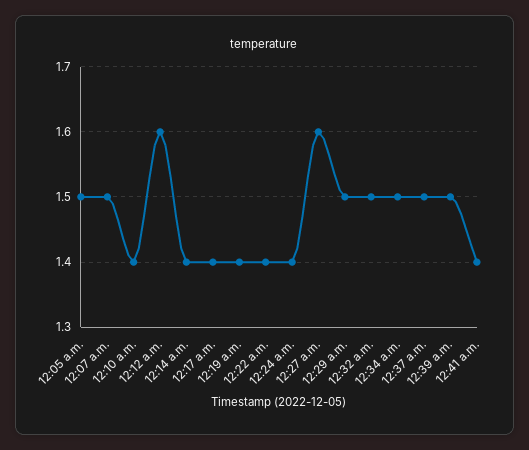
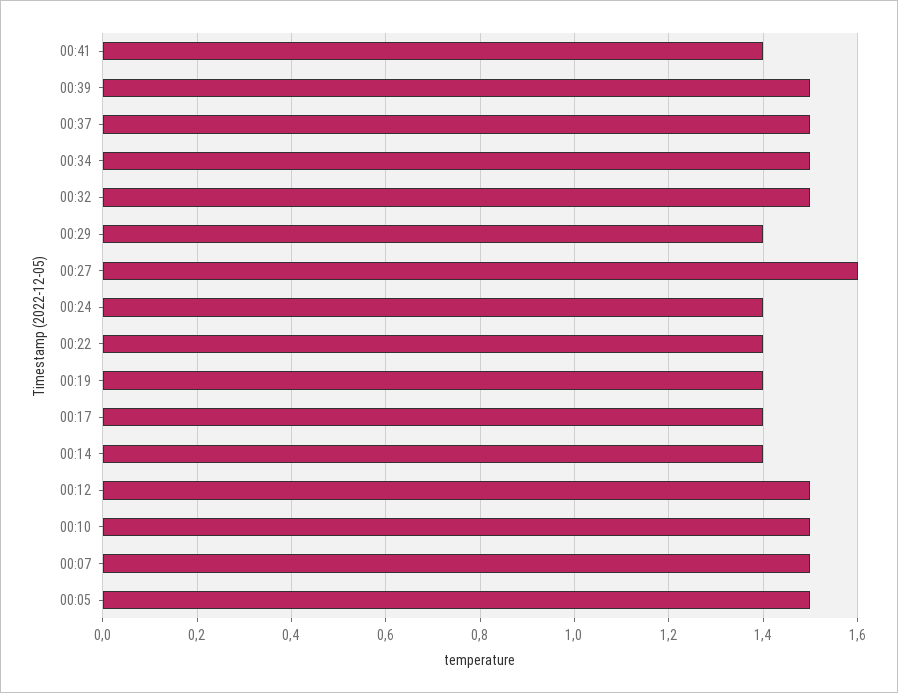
12:10 a.m.: 1.4 -> 1.5
12:12 a.m.: 1.6 -> 1.5
12:29 a.m.: 1.5 -> 1.4

